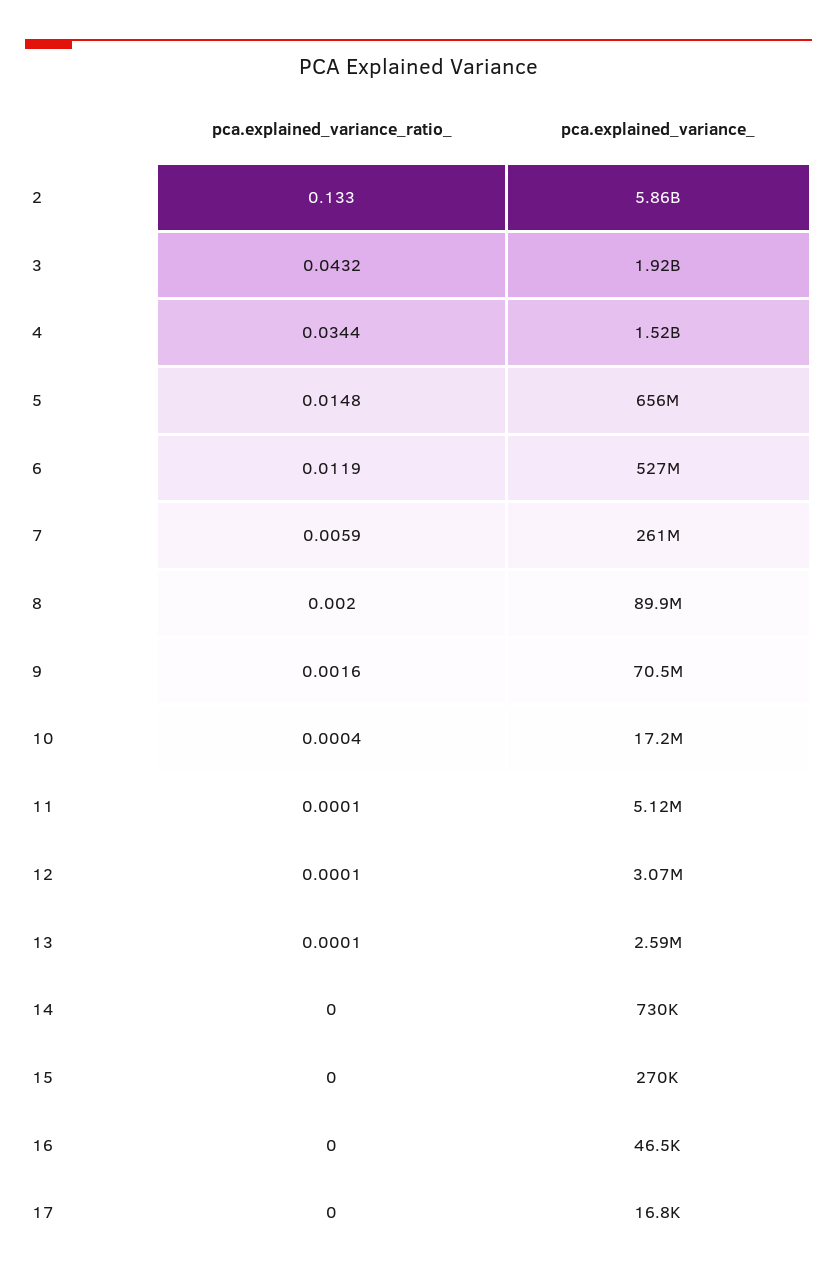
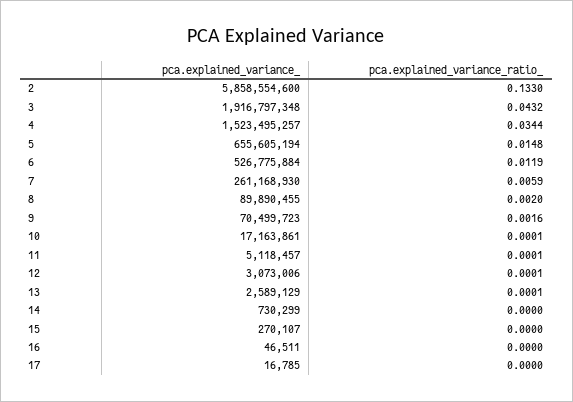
pca.explained_variance_ratio_, 10: 0.0004 -> 0.0001

